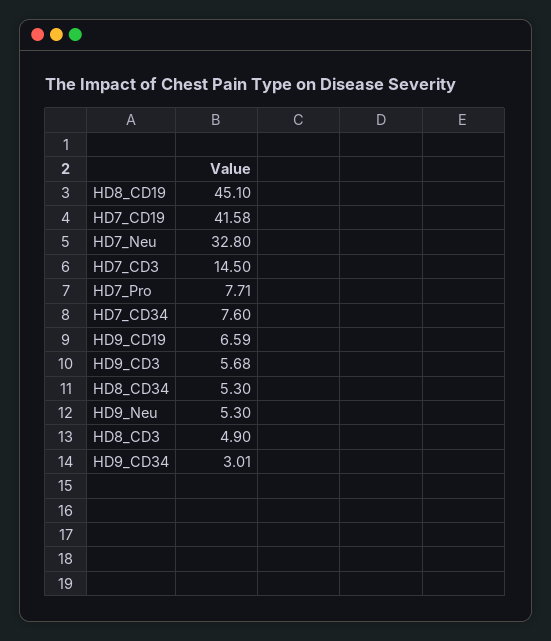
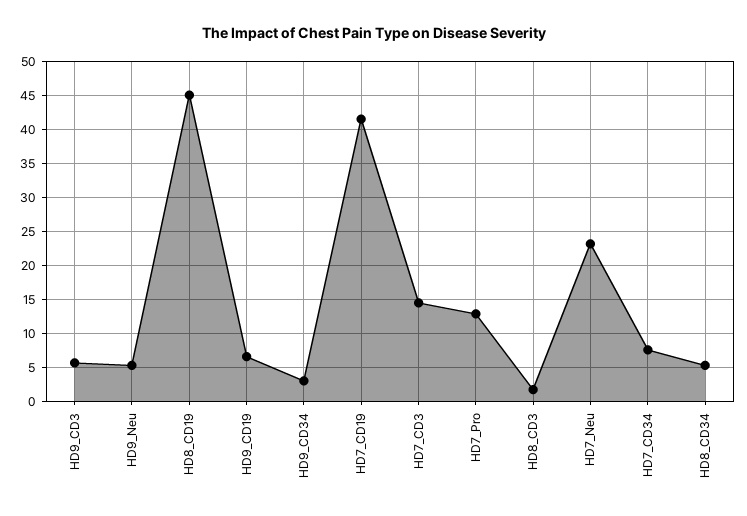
HD7_Neu: 32.8 -> 23
HD7_Pro: 7.71 -> 13
HD8_CD3: 4.9 -> 2

